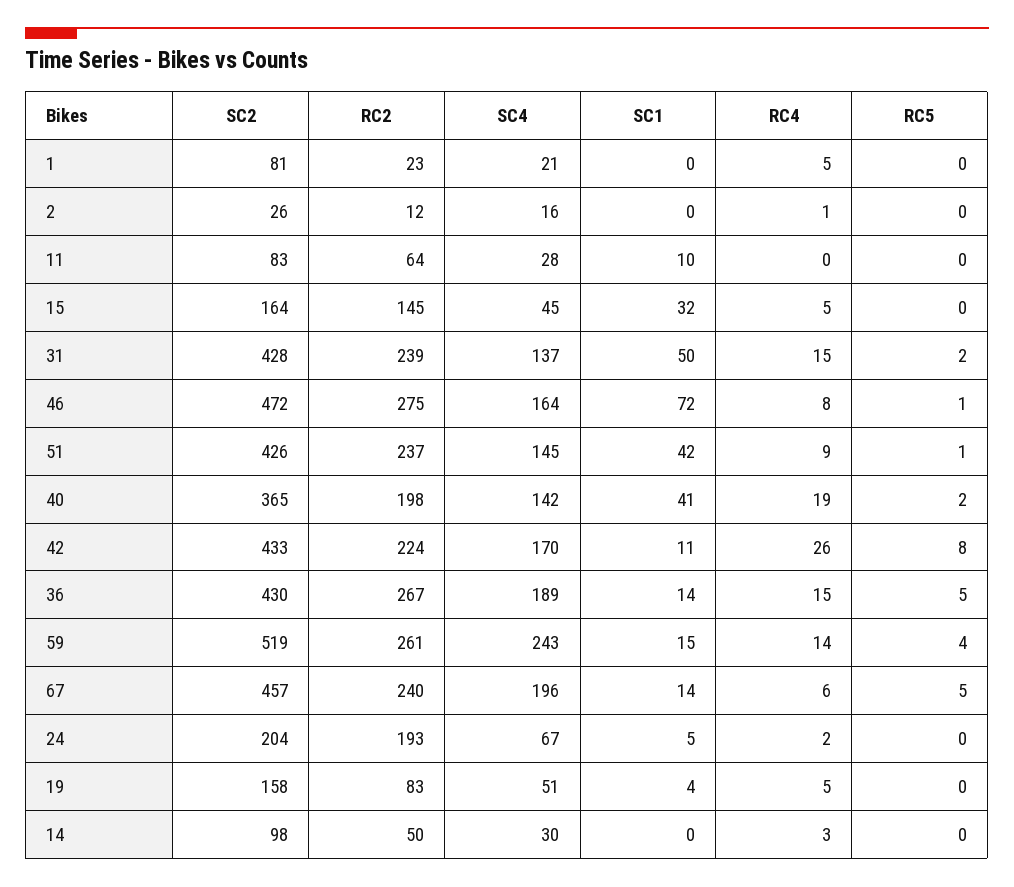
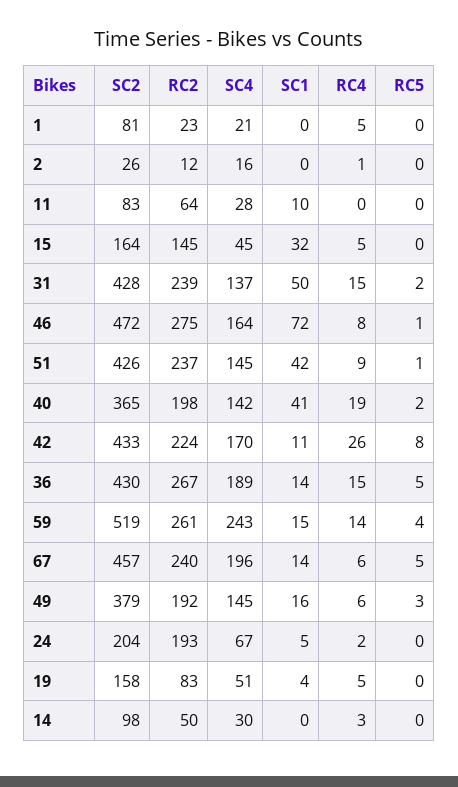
SC2, 49: none -> 379
RC2, 49: none -> 192
SC4, 49: none -> 145
SC1, 49: none -> 16
RC4, 49: none -> 6
RC5, 49: none -> 3

